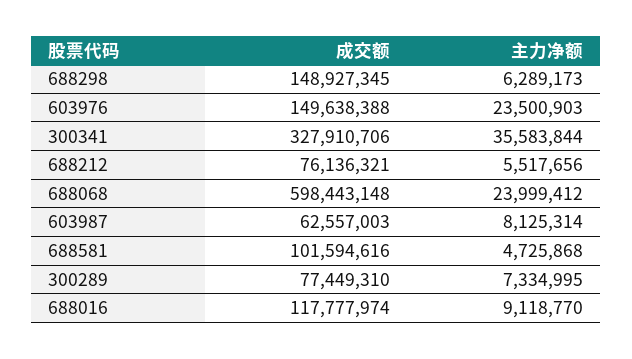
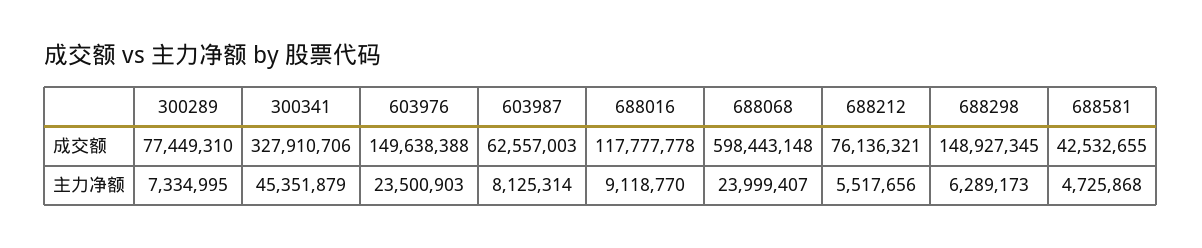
主力净额, 300341: 35583844 -> 45351879
主力净额, 688068: 23999412 -> 23999407
成交额, 688581: 101594616 -> 42532655
成交额, 688016: 117777974 -> 117777778

